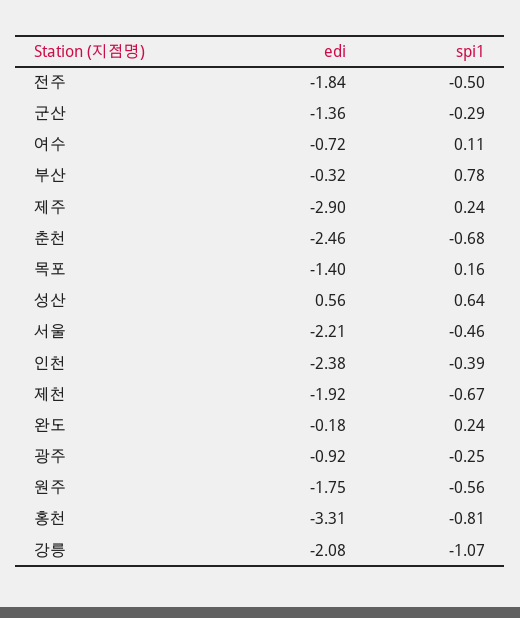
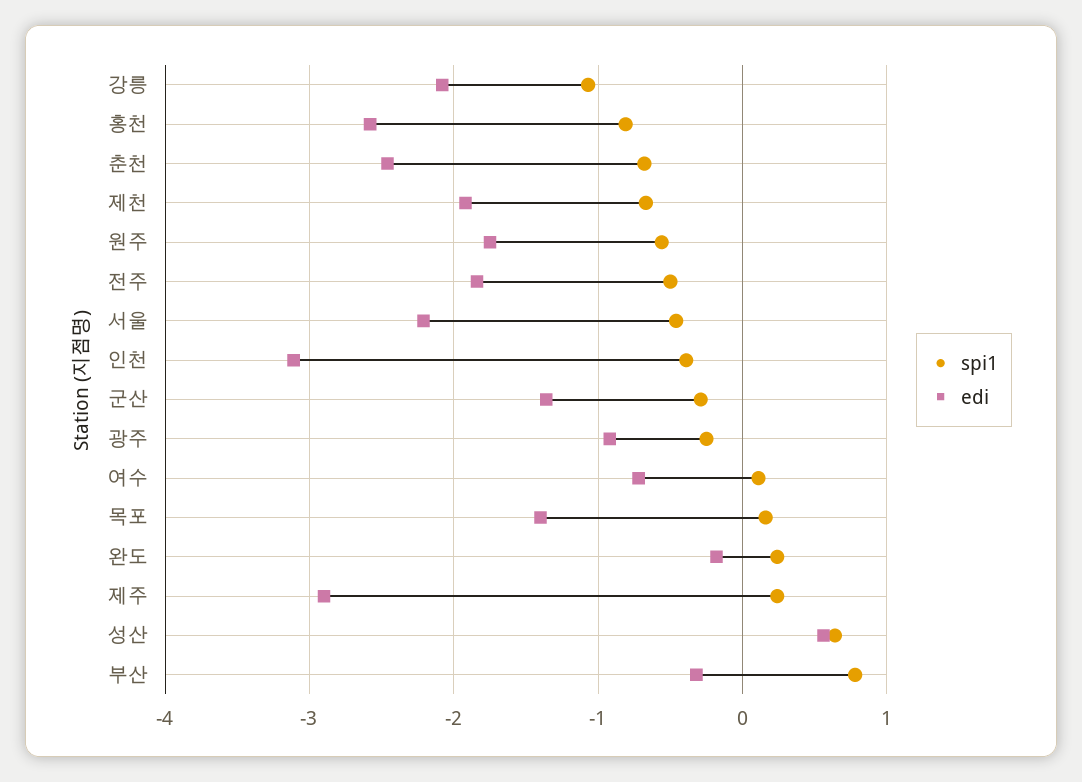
edi, 인천: -2.38 -> -3.1
edi, 홍천: -3.31 -> -2.6

